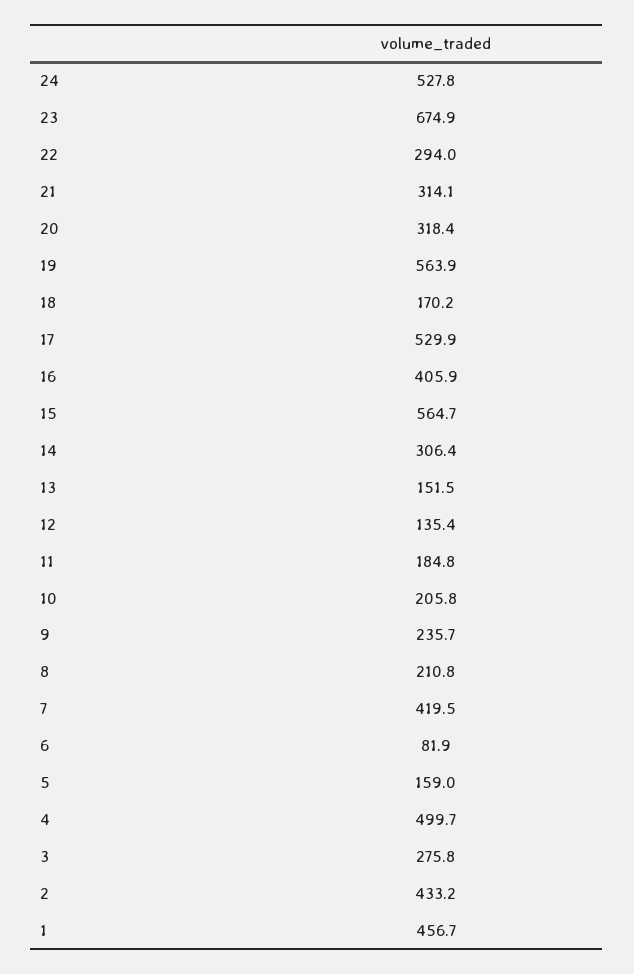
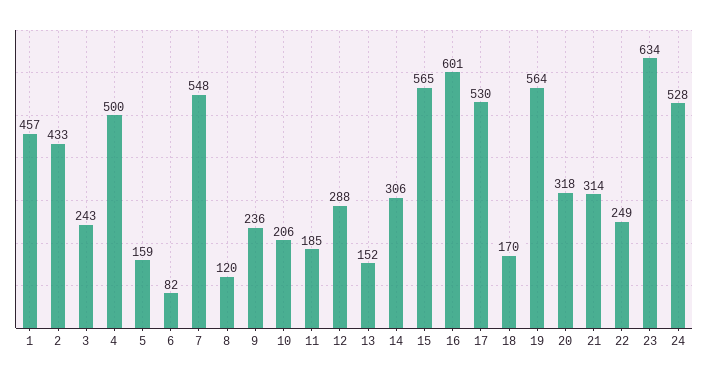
23: 674.9 -> 634
22: 294 -> 249
16: 405.9 -> 601
12: 135.4 -> 288
8: 210.8 -> 120
7: 419.5 -> 548
3: 275.8 -> 243

